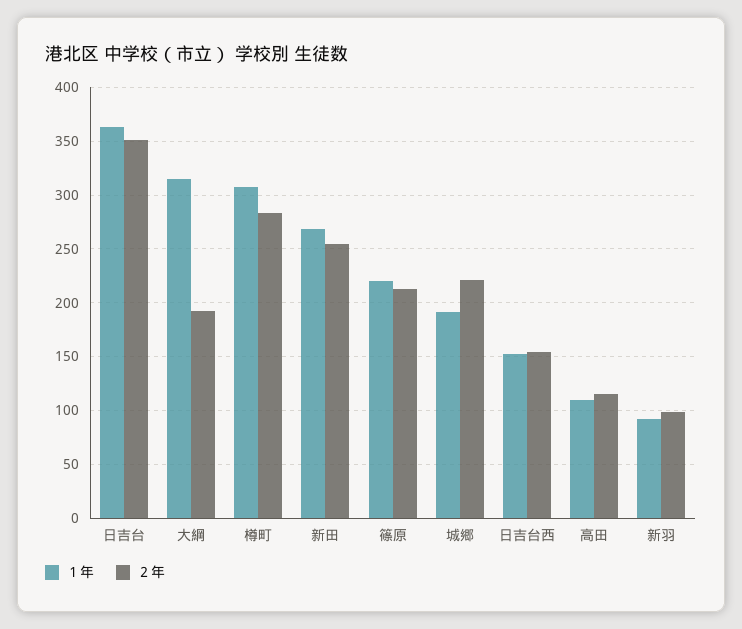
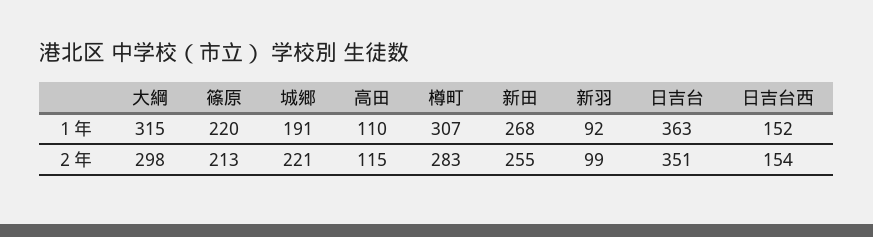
２年, 大綱: 190 -> 298

